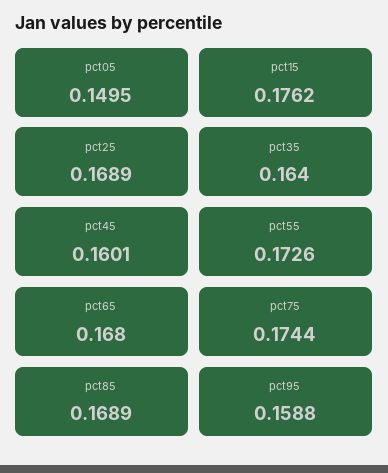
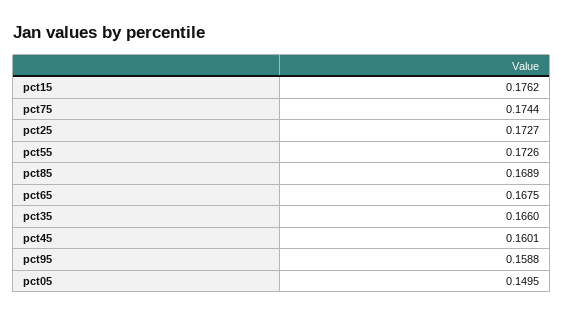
pct25: 0.1689 -> 0.1727
pct35: 0.164 -> 0.166
pct65: 0.168 -> 0.1675

